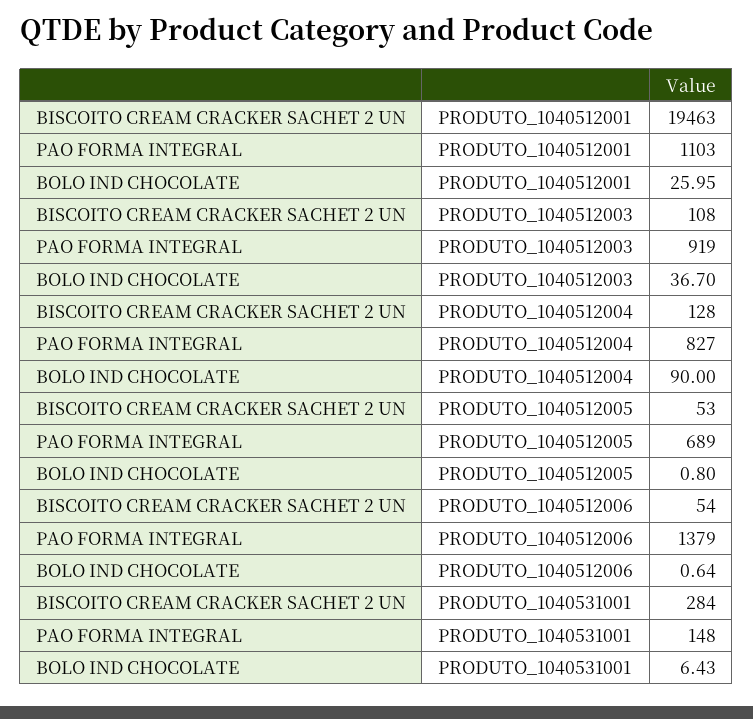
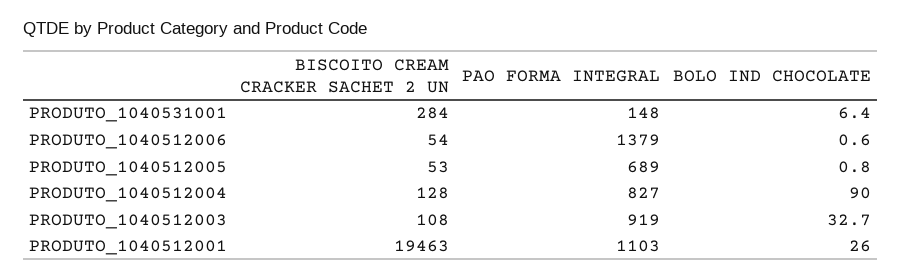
BOLO IND CHOCOLATE, PRODUTO_1040512003: 36.7 -> 32.7

